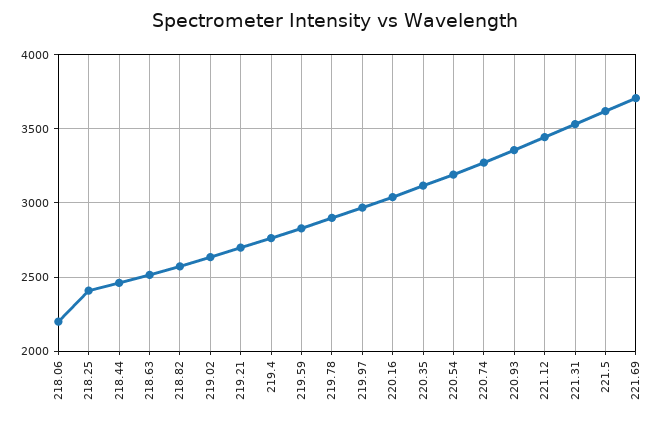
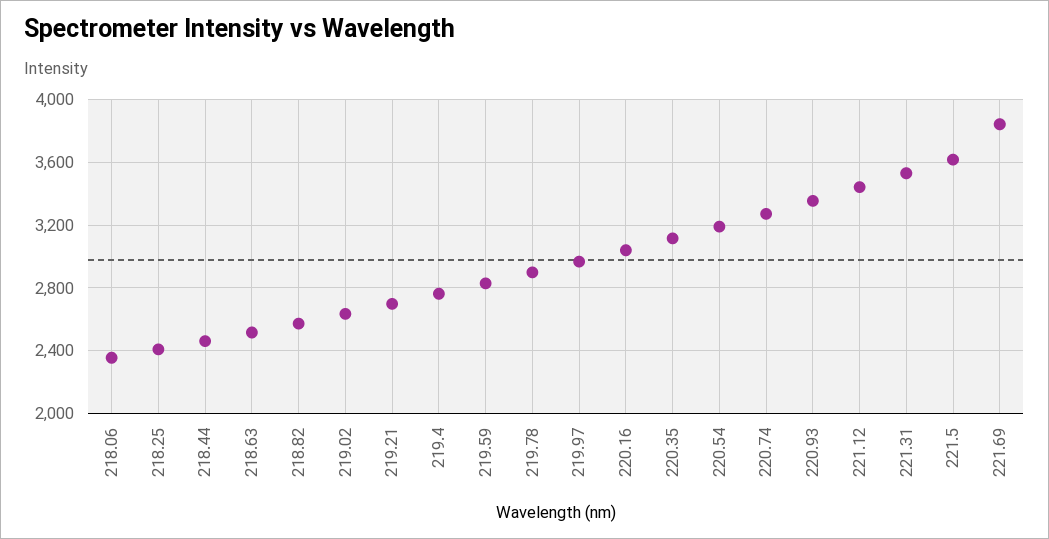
218.06: 2200 -> 2350
221.69: 3700 -> 3850

